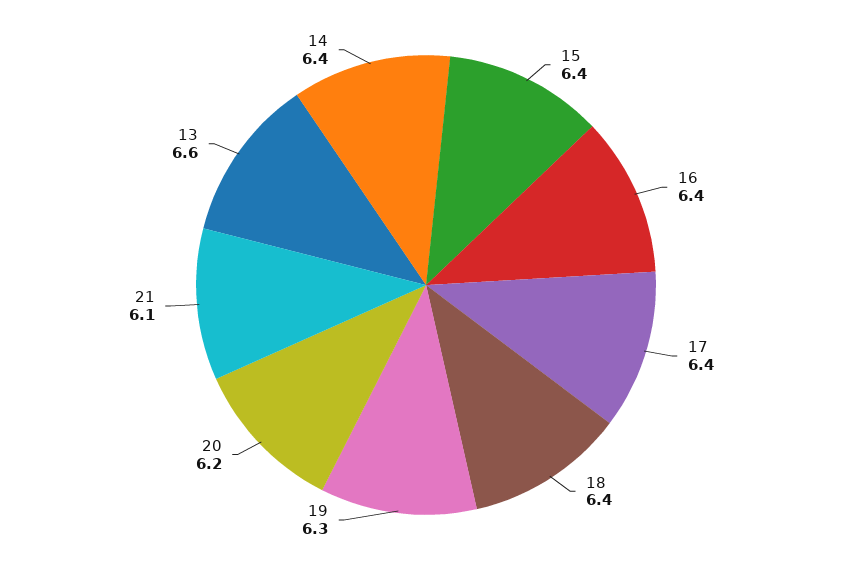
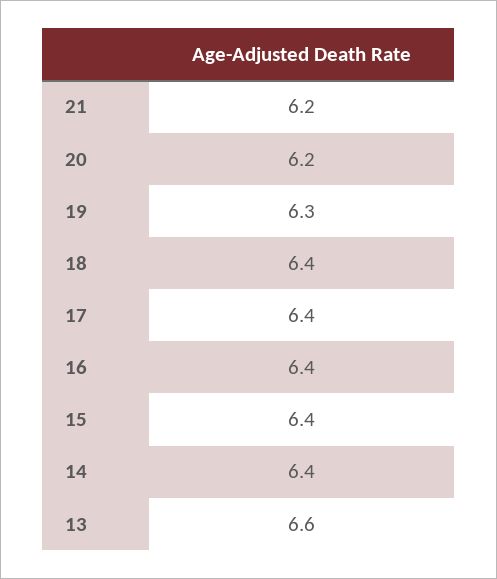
21: 6.1 -> 6.2

